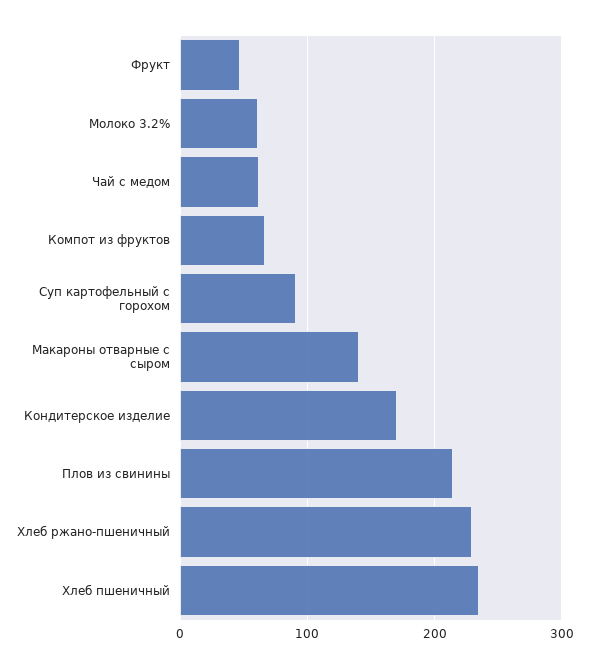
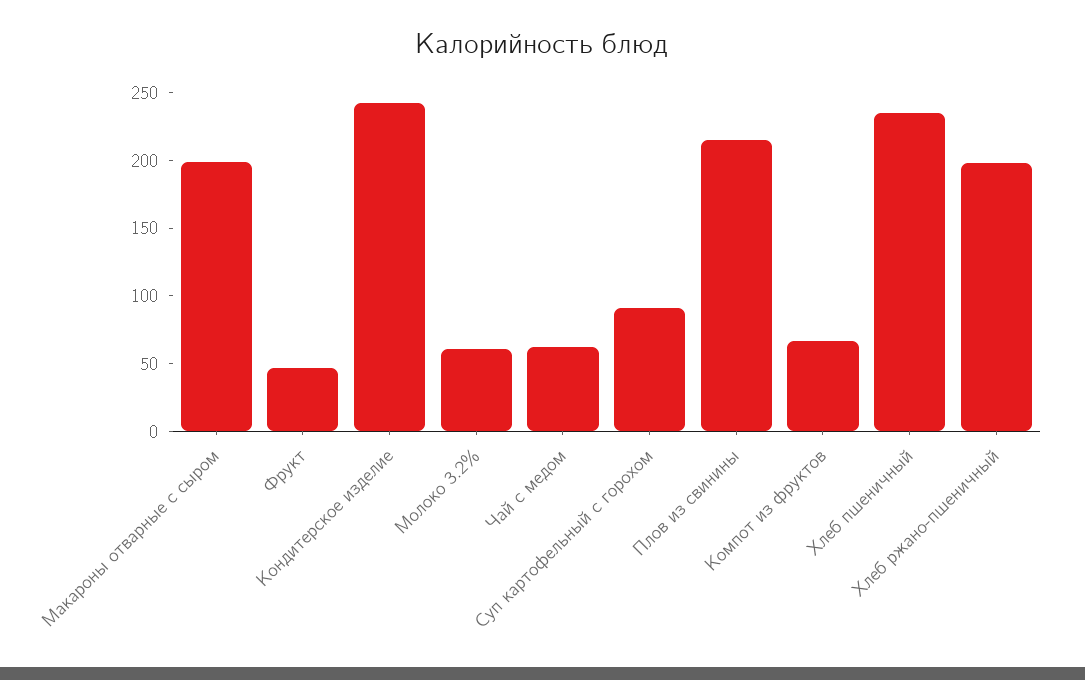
Макароны отварные с сыром: 140 -> 200
Кондитерское изделие: 170 -> 240
Хлеб ржано-пшеничный: 230 -> 200

